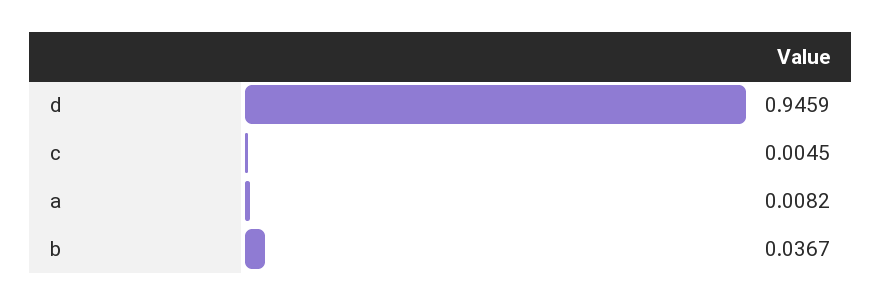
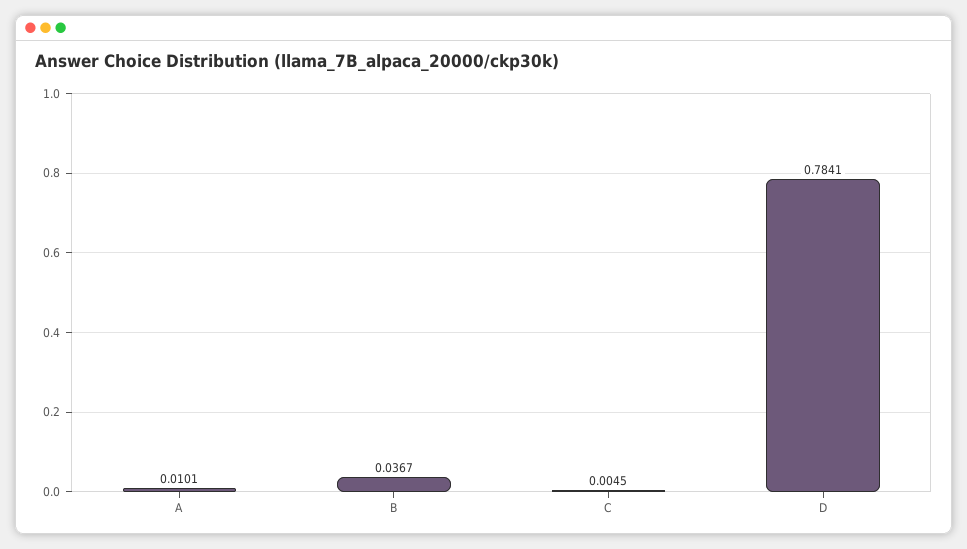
d: 0.9459 -> 0.7841
a: 0.0082 -> 0.0101

